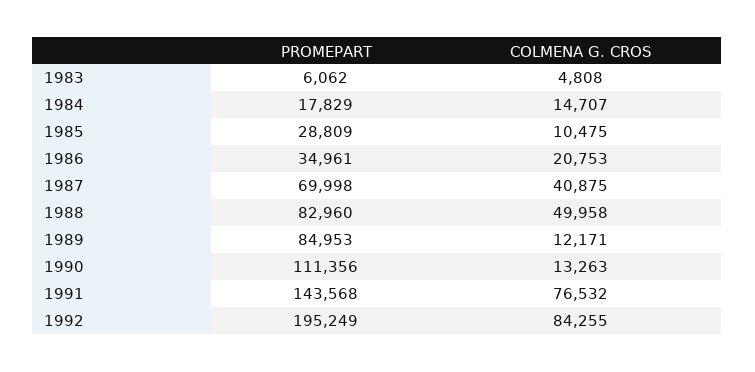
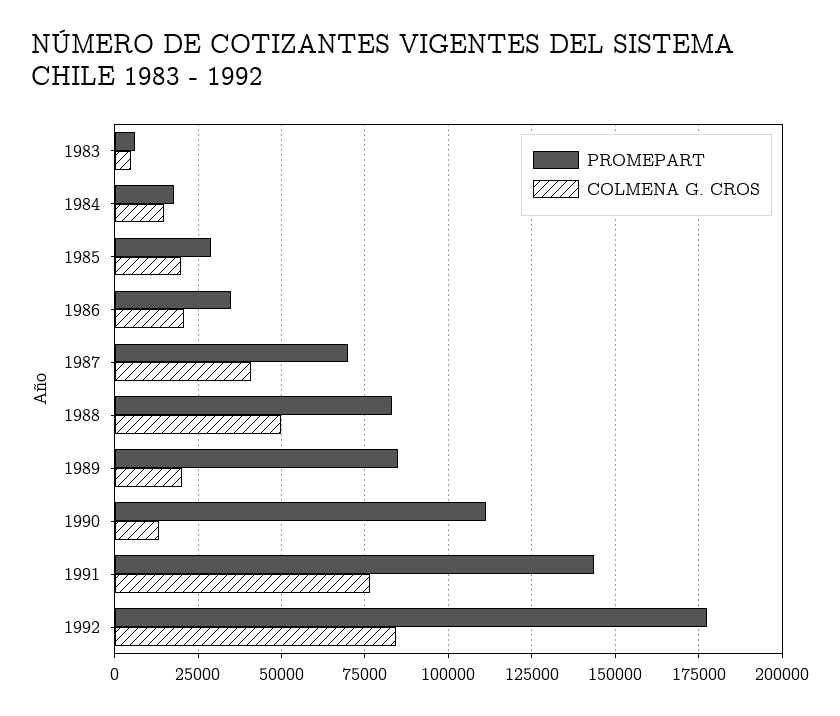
COLMENA G. CROS, 1985: 10475 -> 20000
COLMENA G. CROS, 1989: 12171 -> 20000
PROMEPART, 1992: 195249 -> 177500

